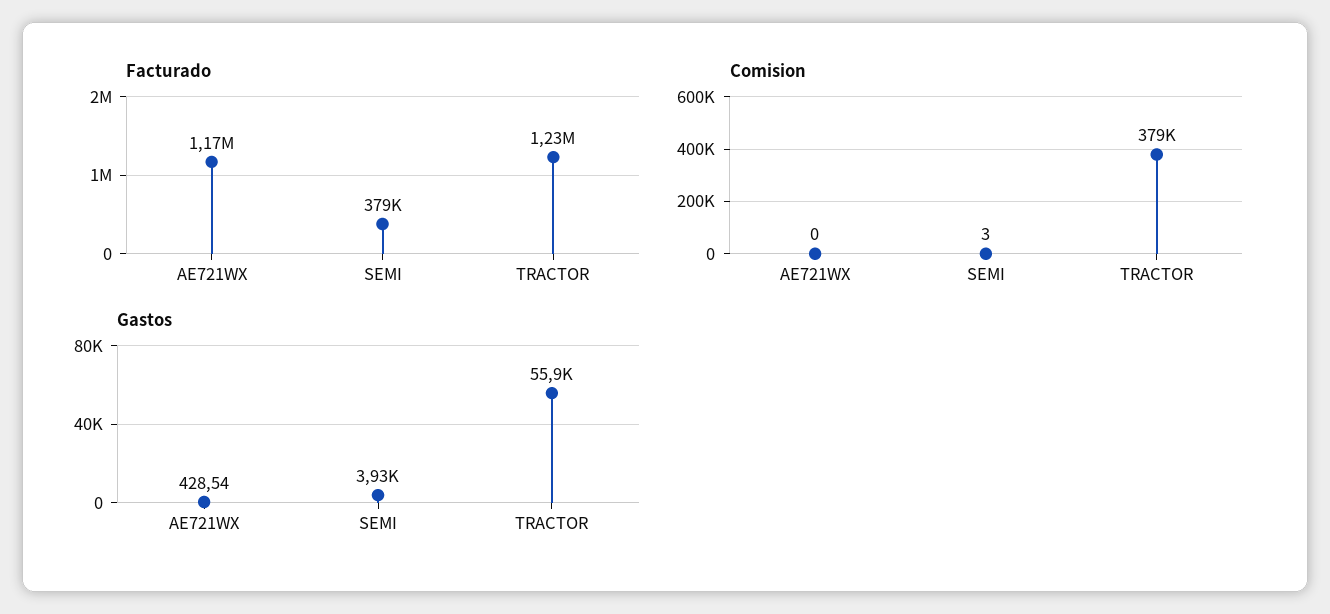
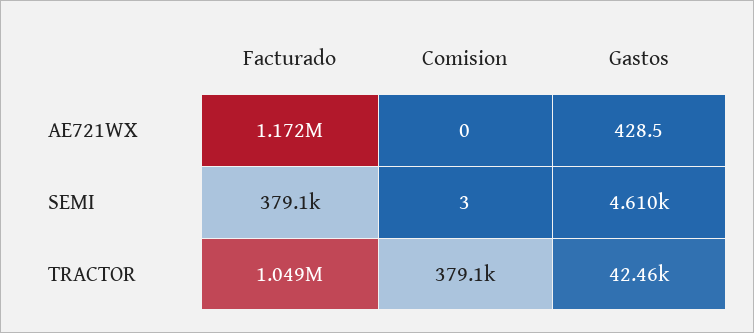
Facturado, TRACTOR: 1230000 -> 1049000
Gastos, SEMI: 3930 -> 4610
Gastos, TRACTOR: 55900 -> 42460

